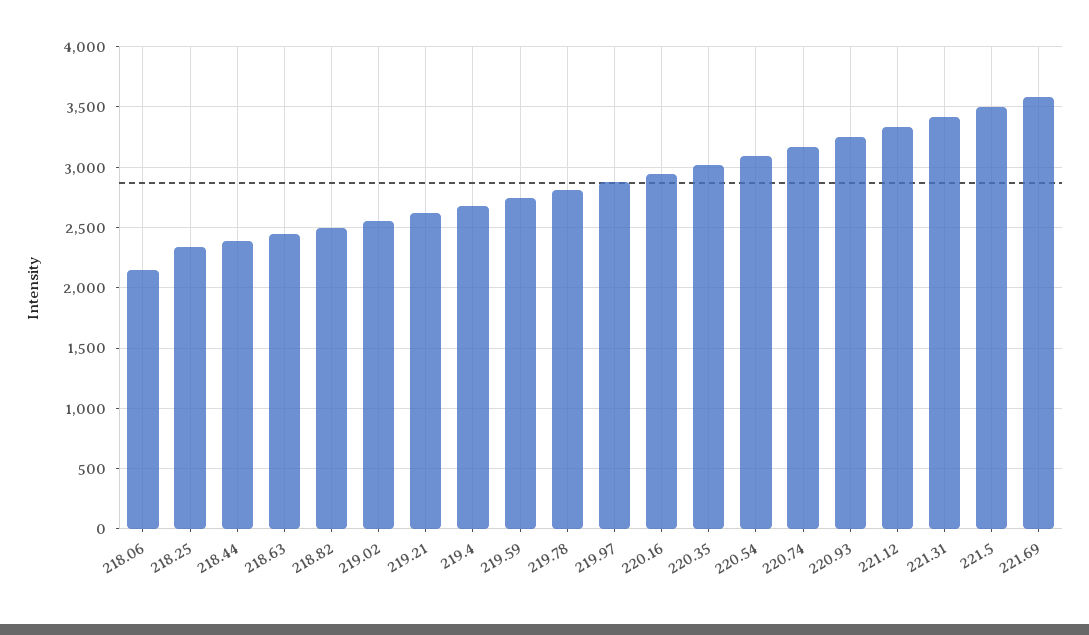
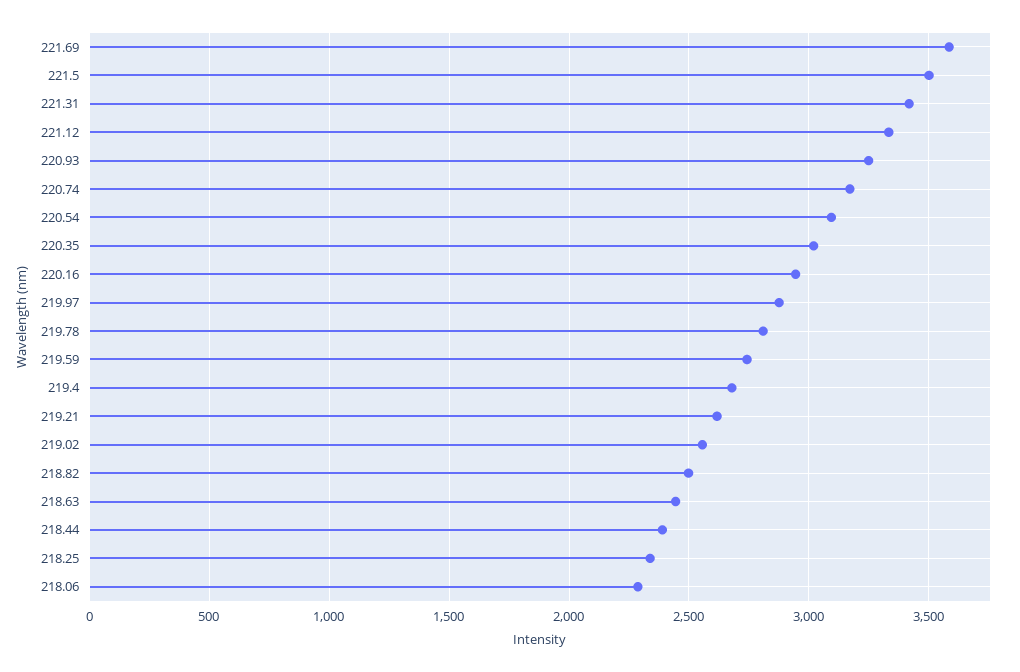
218.06: 2150 -> 2300

